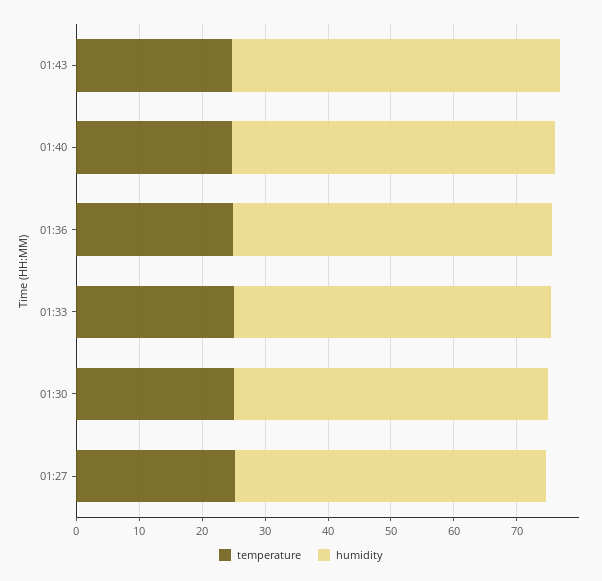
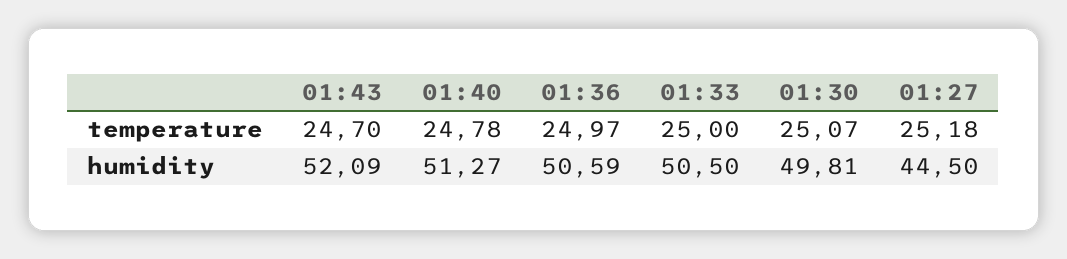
humidity, 01:27: 50 -> 44.5

